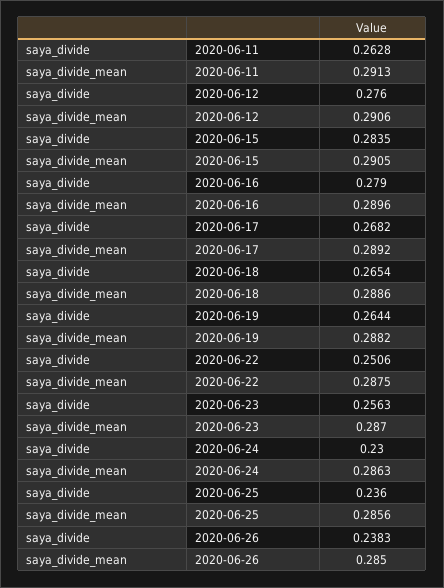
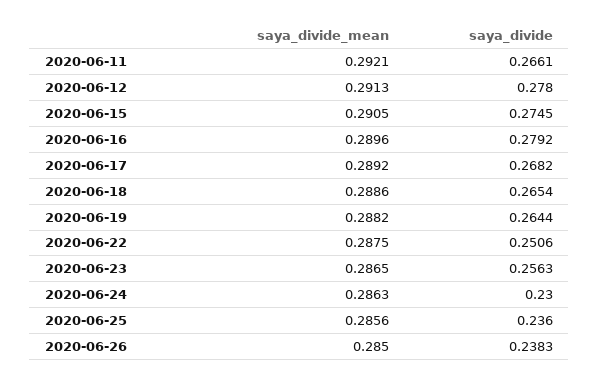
saya_divide, 2020-06-11: 0.2628 -> 0.2661
saya_divide_mean, 2020-06-11: 0.2913 -> 0.2921
saya_divide, 2020-06-12: 0.276 -> 0.278
saya_divide_mean, 2020-06-12: 0.2906 -> 0.2913
saya_divide, 2020-06-15: 0.2835 -> 0.2745
saya_divide, 2020-06-16: 0.279 -> 0.2792
saya_divide_mean, 2020-06-23: 0.287 -> 0.2865

